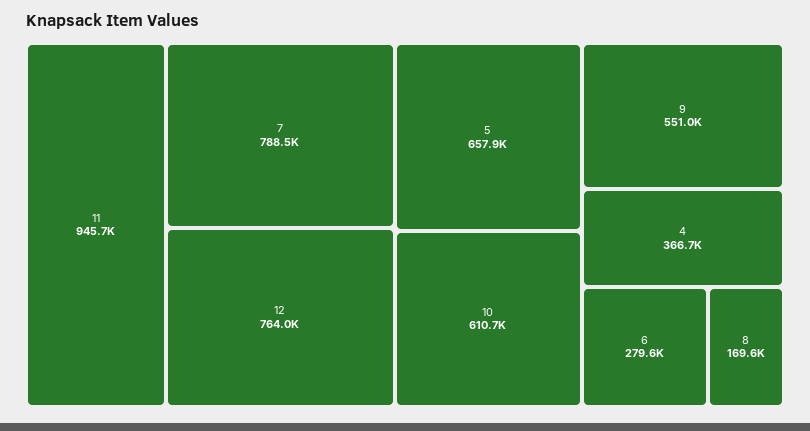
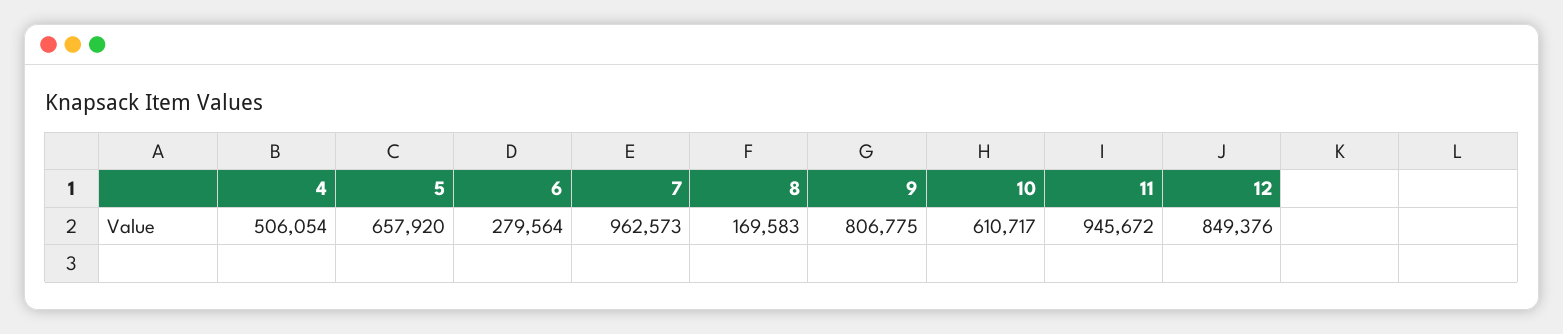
7: 788500 -> 962573
12: 764000 -> 849376
9: 551000 -> 806775
4: 366700 -> 506054

